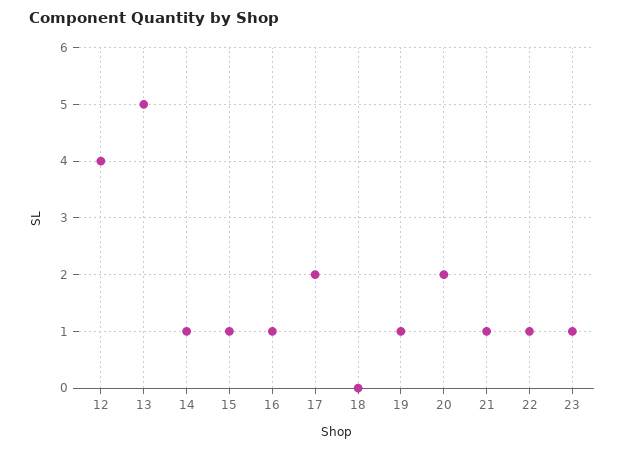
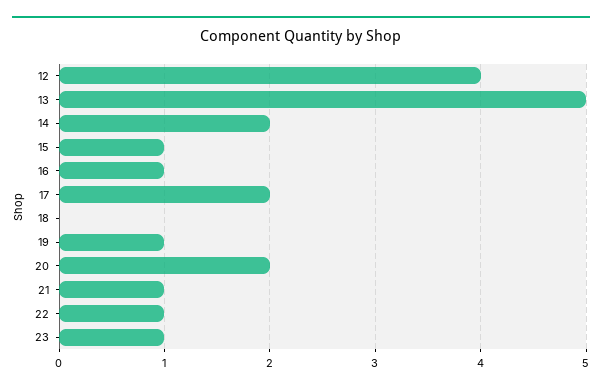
14: 1 -> 2

